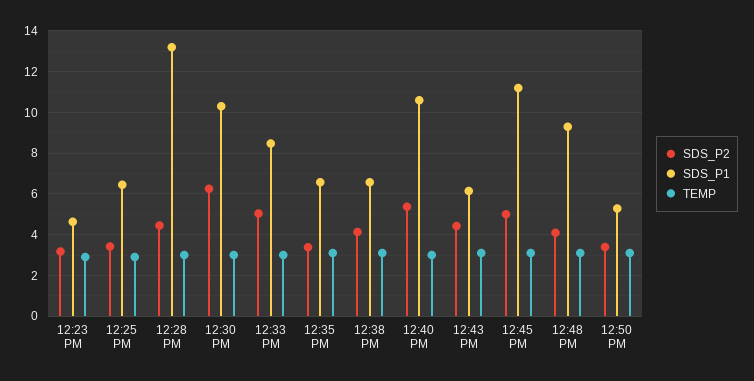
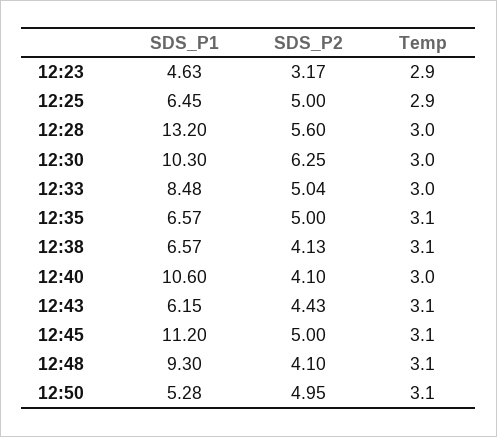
SDS_P2, 12:25 PM: 3.5 -> 5
SDS_P2, 12:28 PM: 4.5 -> 5.6
SDS_P2, 12:35 PM: 3.5 -> 5
SDS_P2, 12:40 PM: 5.5 -> 4.1
SDS_P2, 12:50 PM: 3.5 -> 4.95

